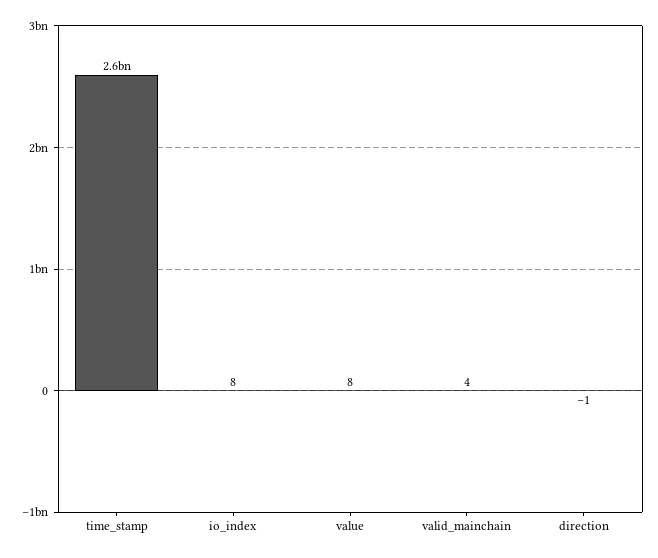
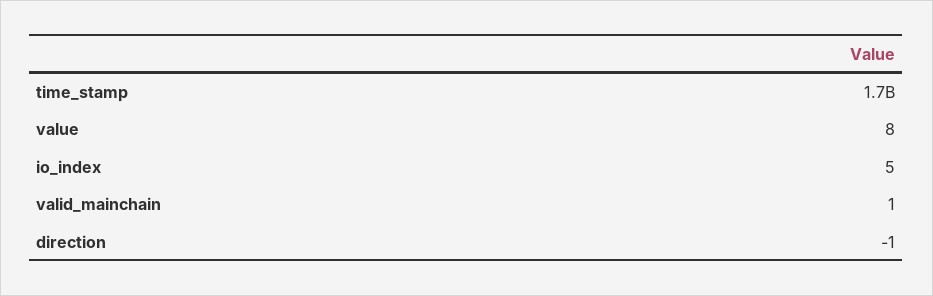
time_stamp: 2600000000 -> 1700000000
io_index: 8 -> 5
valid_mainchain: 4 -> 1

